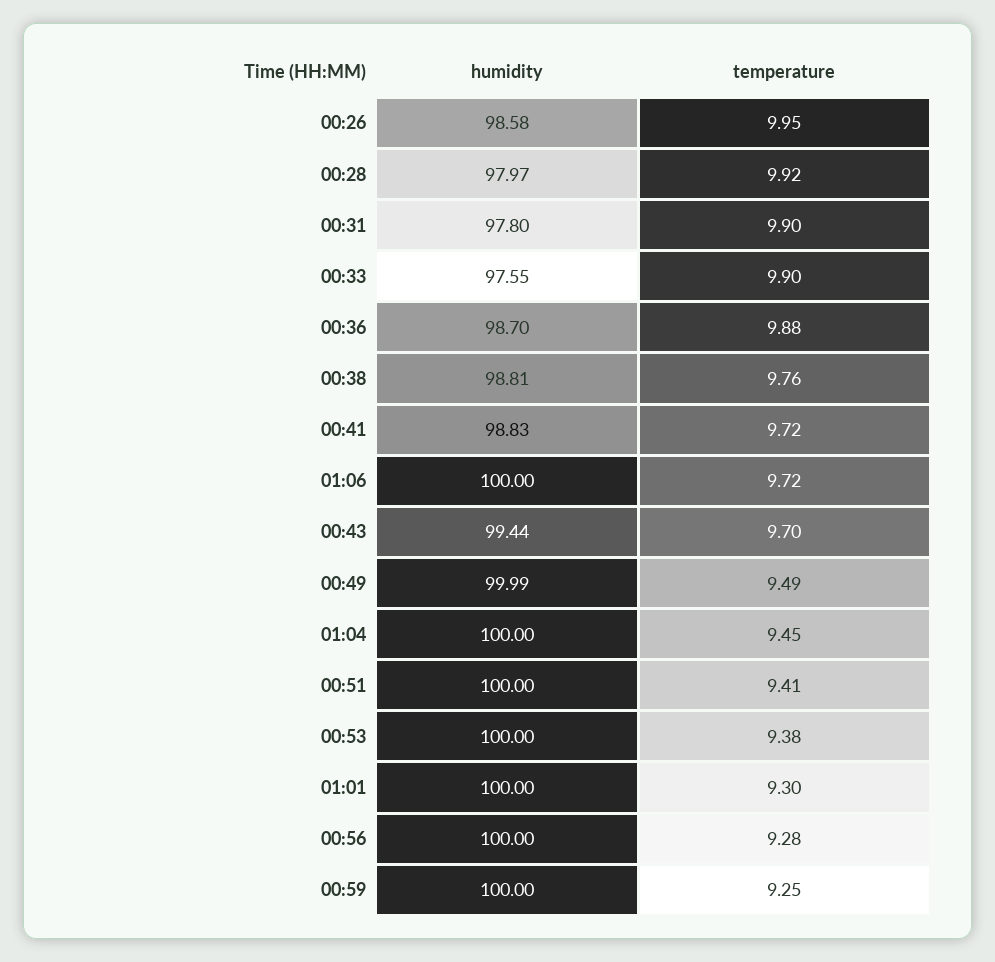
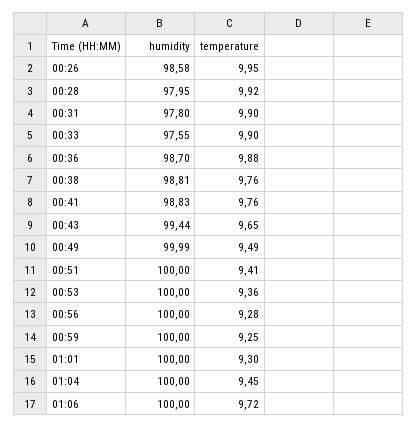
humidity, 00:28: 97.97 -> 97.95
temperature, 00:41: 9.72 -> 9.76
temperature, 00:43: 9.7 -> 9.65
temperature, 00:53: 9.38 -> 9.36

